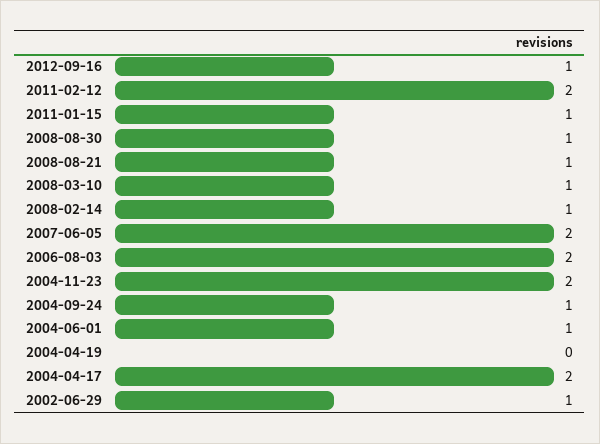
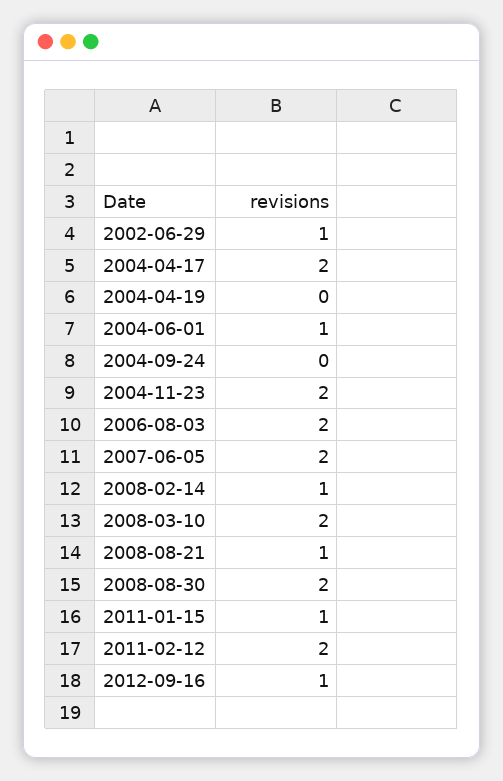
2008-08-30: 1 -> 2
2008-03-10: 1 -> 2
2004-09-24: 1 -> 0

